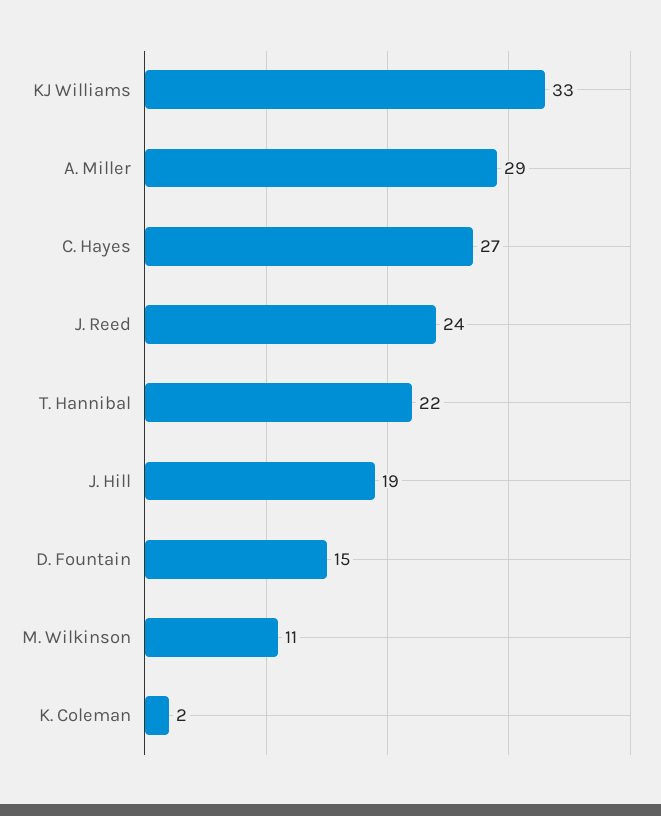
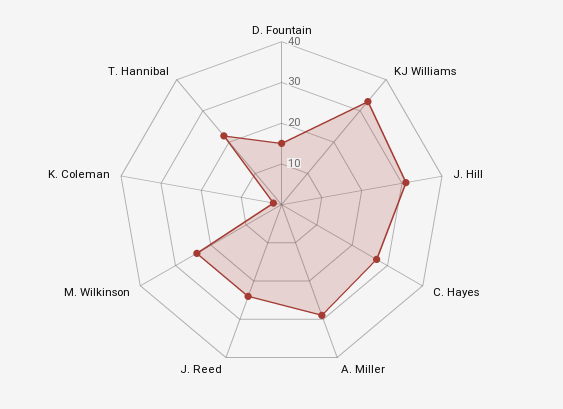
J. Hill: 19 -> 30
M. Wilkinson: 11 -> 25

